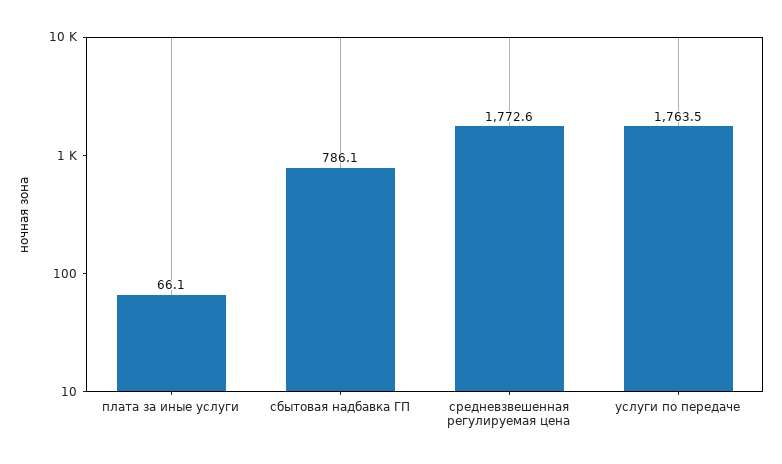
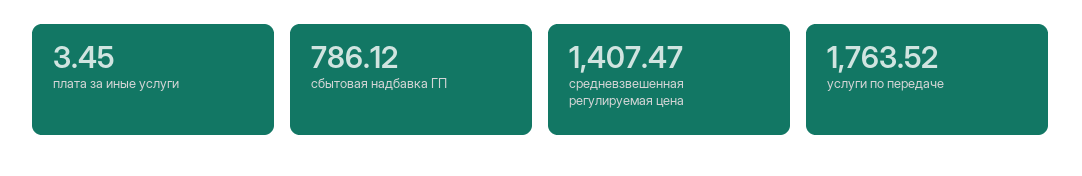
плата за иные услуги: 66.1 -> 3.45
средневзвешенная регулируемая цена: 1772.6 -> 1407.47

